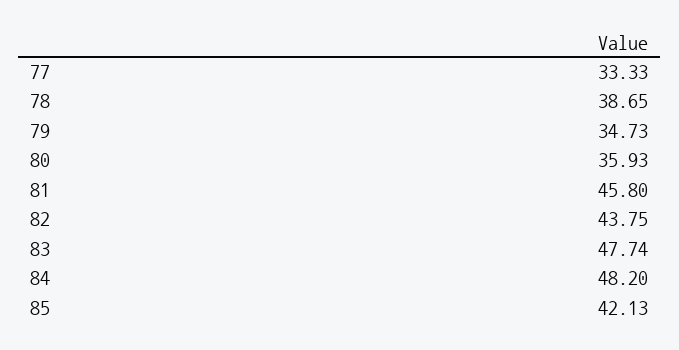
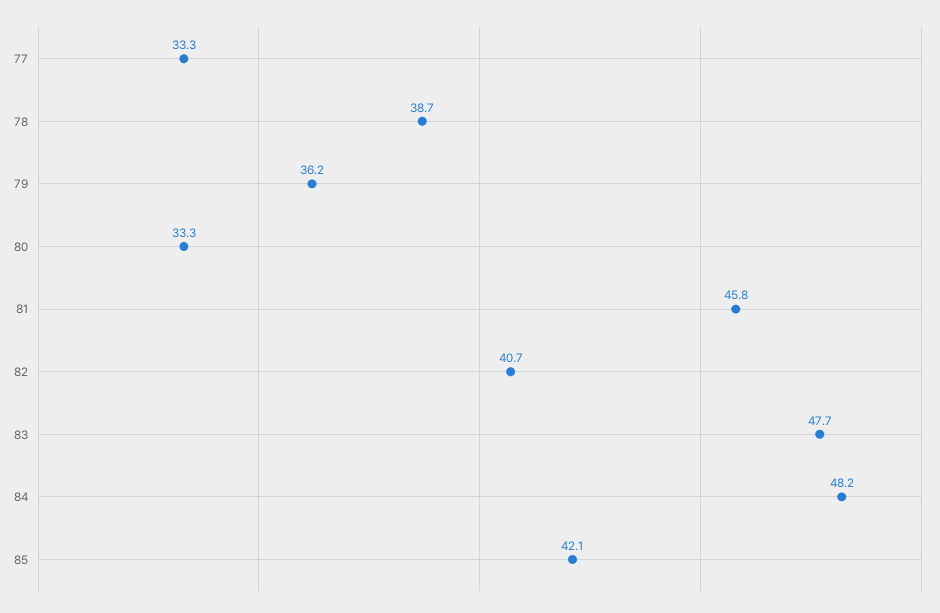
79: 34.73 -> 36.2
80: 35.93 -> 33.3
82: 43.75 -> 40.7

